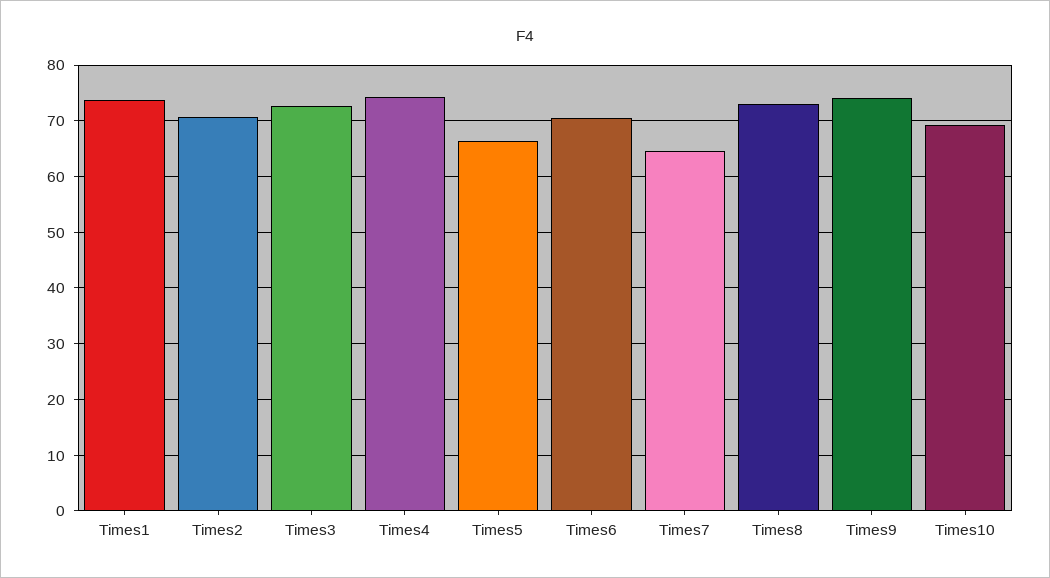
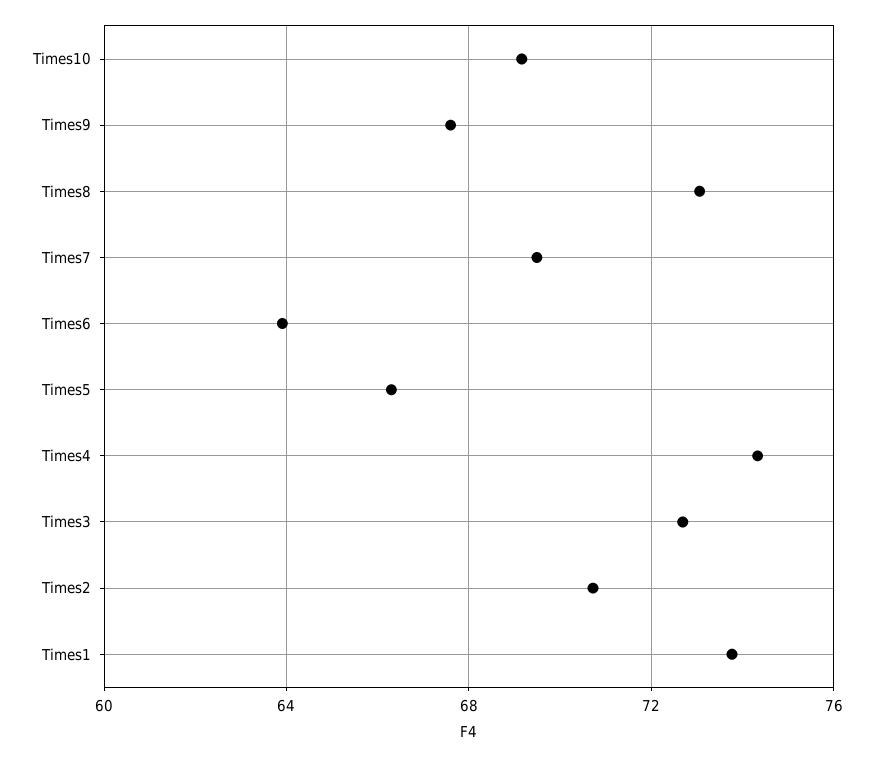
Times6: 70 -> 64
Times7: 64 -> 69.5
Times9: 74 -> 67.5

